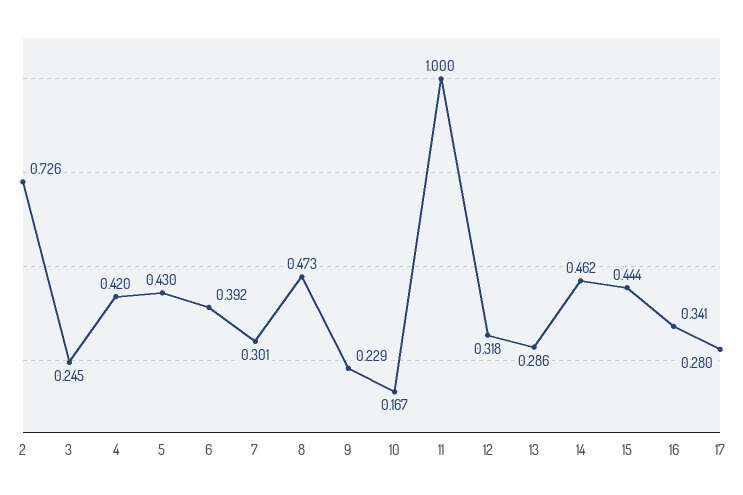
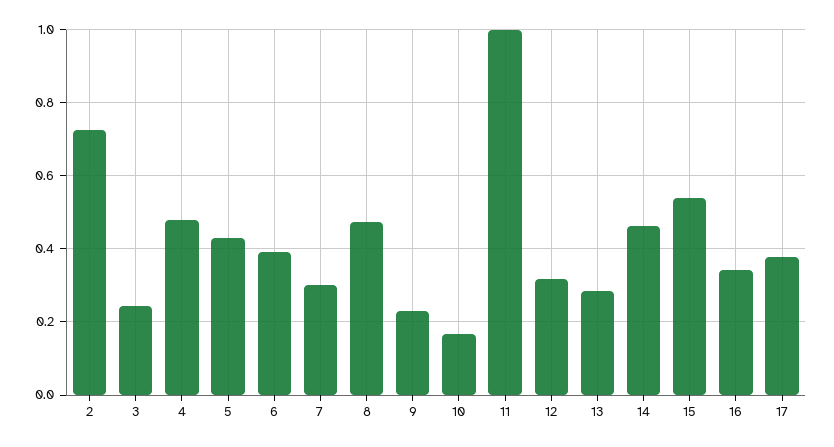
4: 0.42 -> 0.48
15: 0.444 -> 0.54
17: 0.28 -> 0.38

